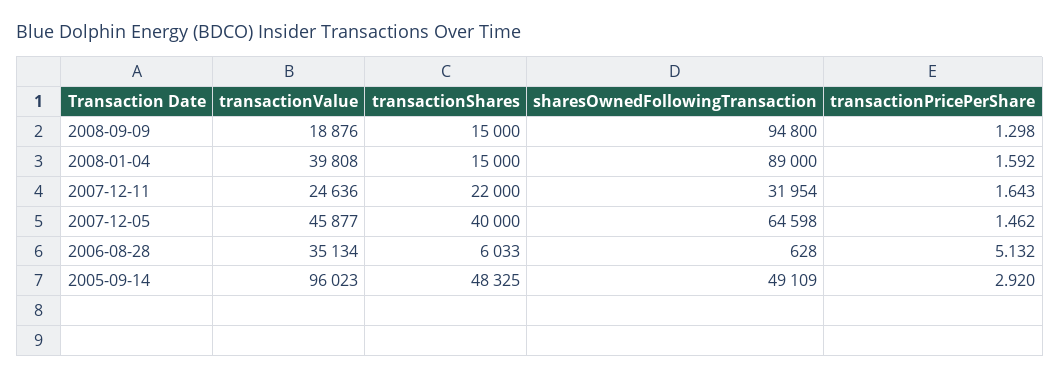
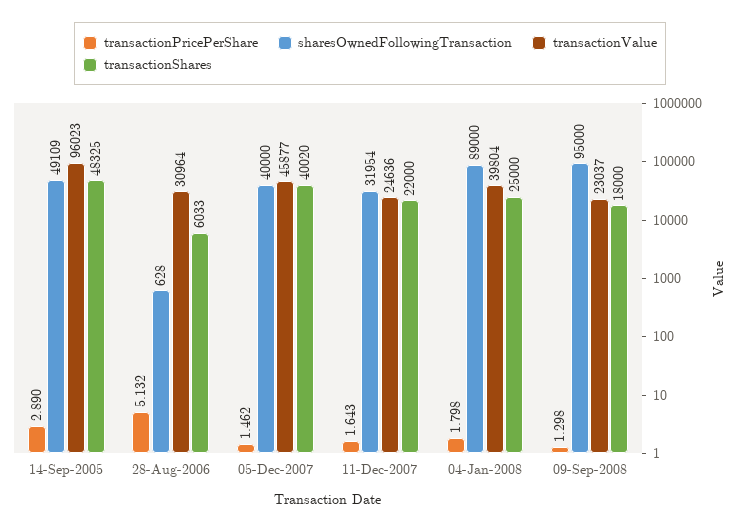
transactionValue, 2008-09-09: 18876 -> 23037
transactionShares, 2008-09-09: 15000 -> 18000
sharesOwnedFollowingTransaction, 2008-09-09: 94800 -> 95000
transactionValue, 2008-01-04: 39808 -> 39804
transactionShares, 2008-01-04: 15000 -> 25000
transactionPricePerShare, 2008-01-04: 1.592 -> 1.798
transactionShares, 2007-12-05: 40000 -> 40020
sharesOwnedFollowingTransaction, 2007-12-05: 64598 -> 40000
transactionValue, 2006-08-28: 35134 -> 30964
transactionPricePerShare, 2005-09-14: 2.92 -> 2.89

